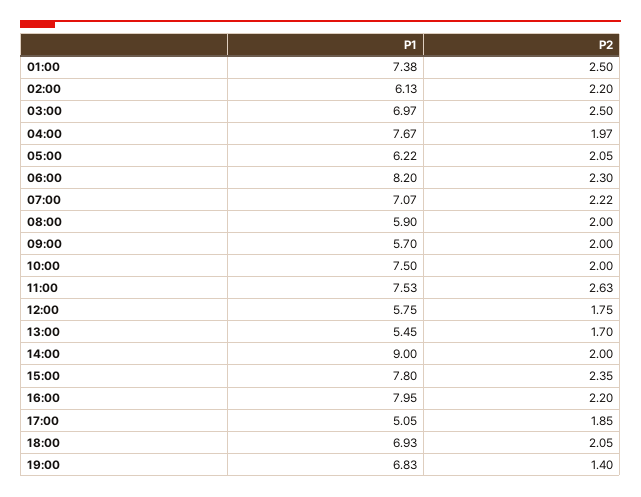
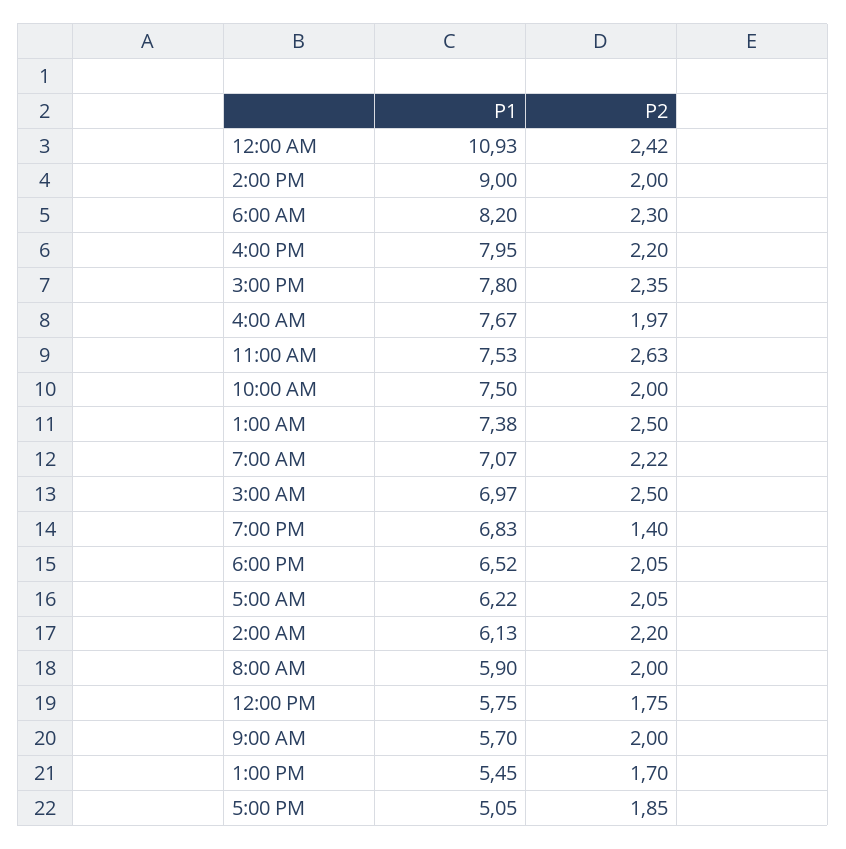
P1, 18:00: 6.93 -> 6.52
P1, 12:00 AM: none -> 10.93
P2, 12:00 AM: none -> 2.42

